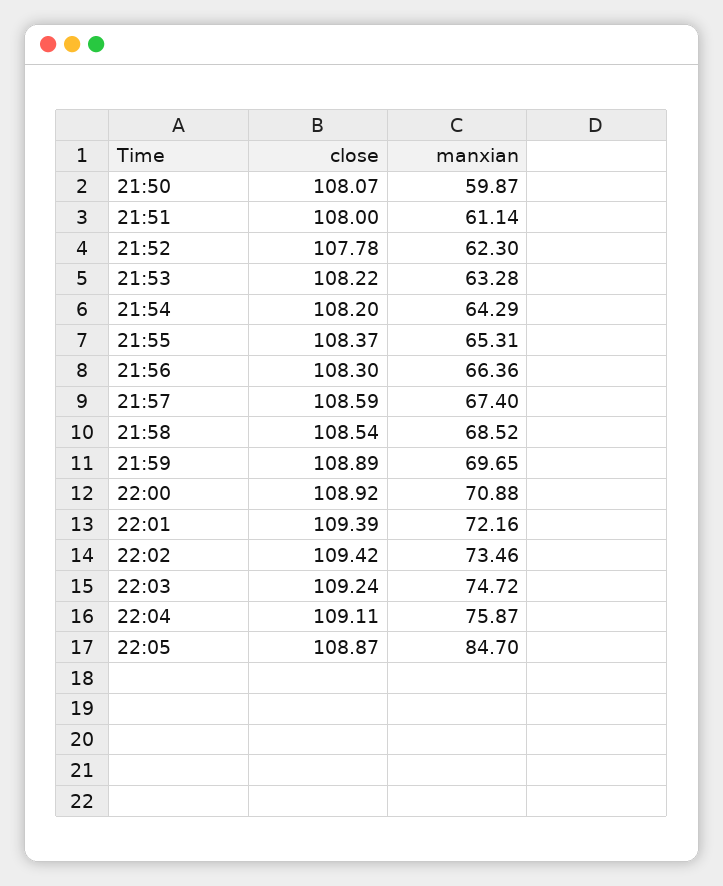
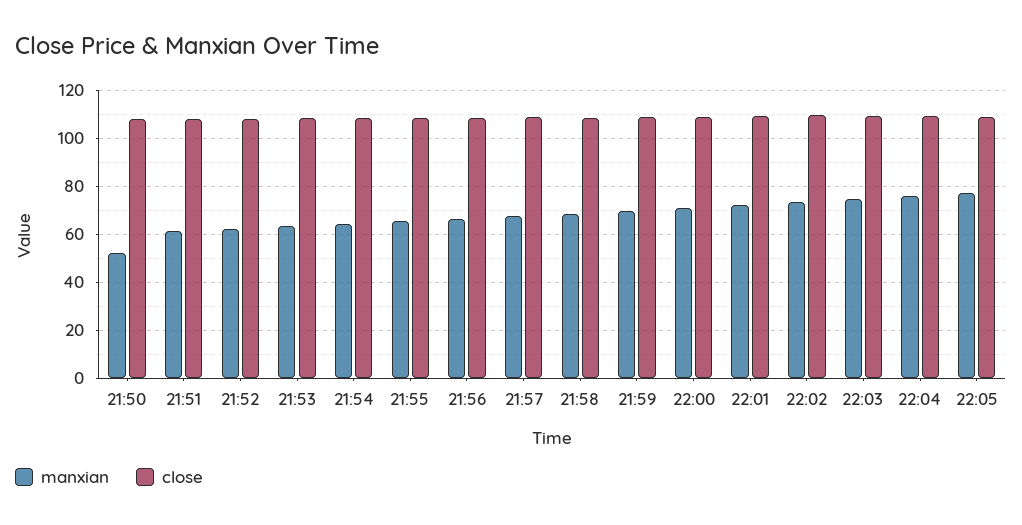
manxian, 21:50: 59.87 -> 52.5
manxian, 22:05: 84.7 -> 77.5

